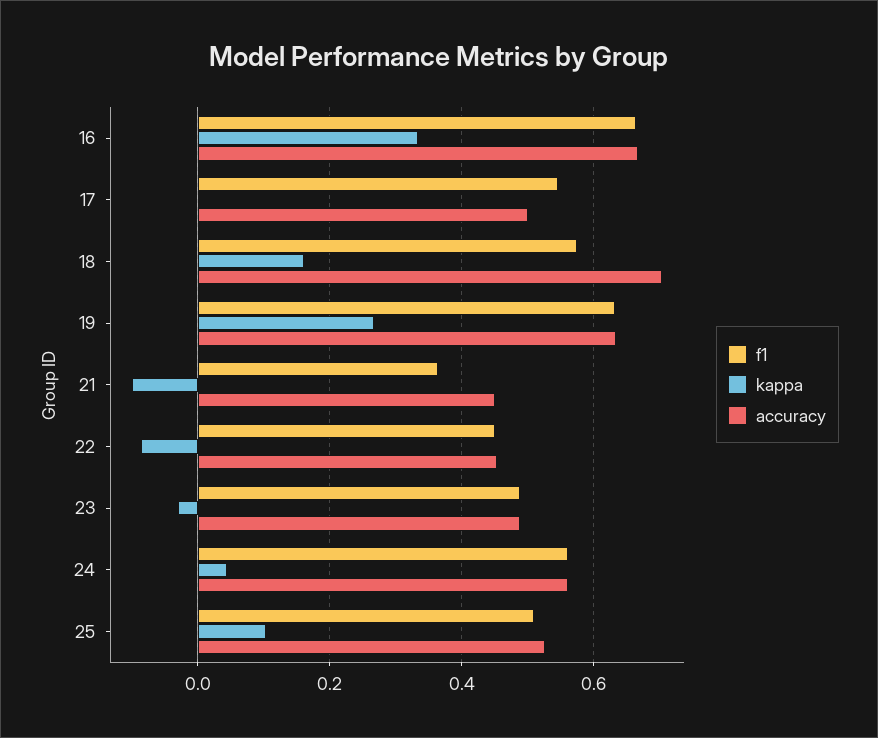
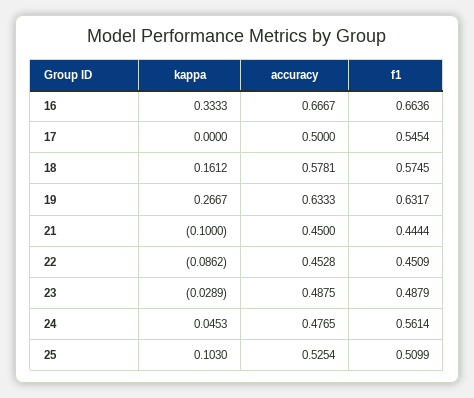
accuracy, 18: 0.7 -> 0.5781
f1, 21: 0.36 -> 0.4444
accuracy, 24: 0.56 -> 0.4765

